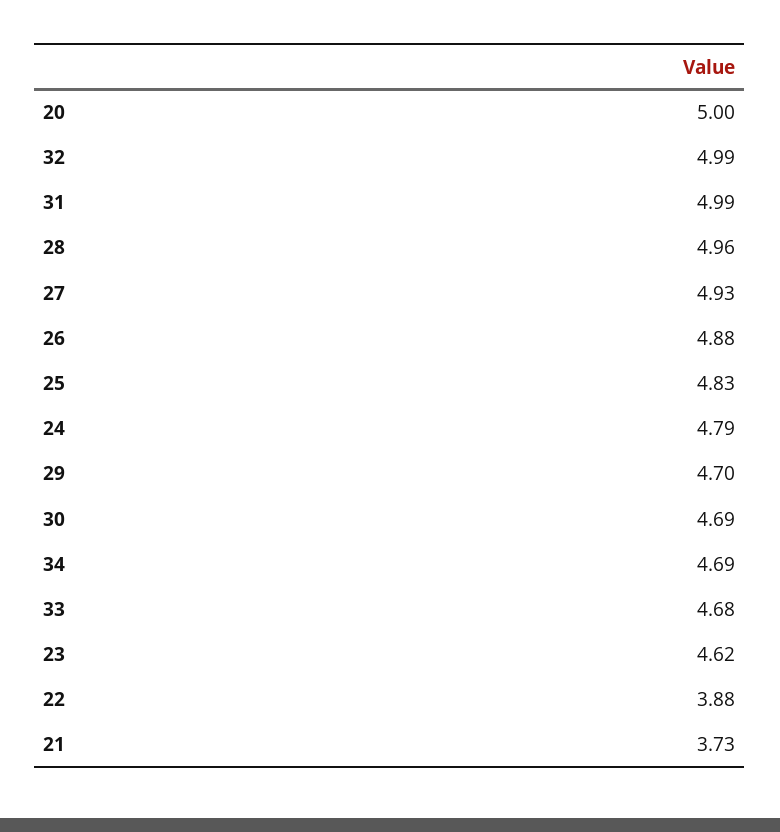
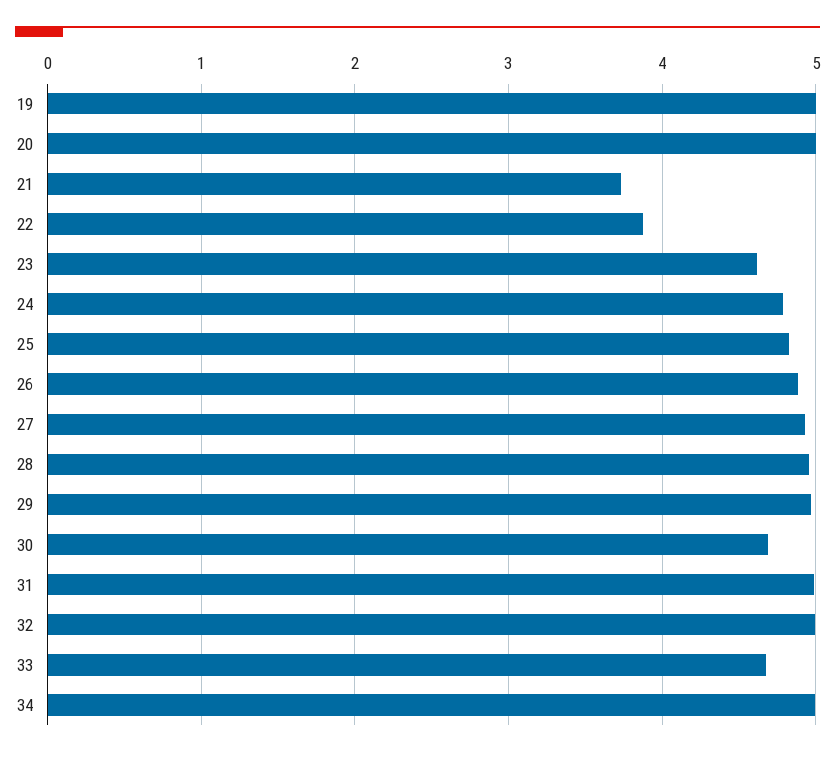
29: 4.7 -> 5
34: 4.69 -> 5
19: none -> 5

